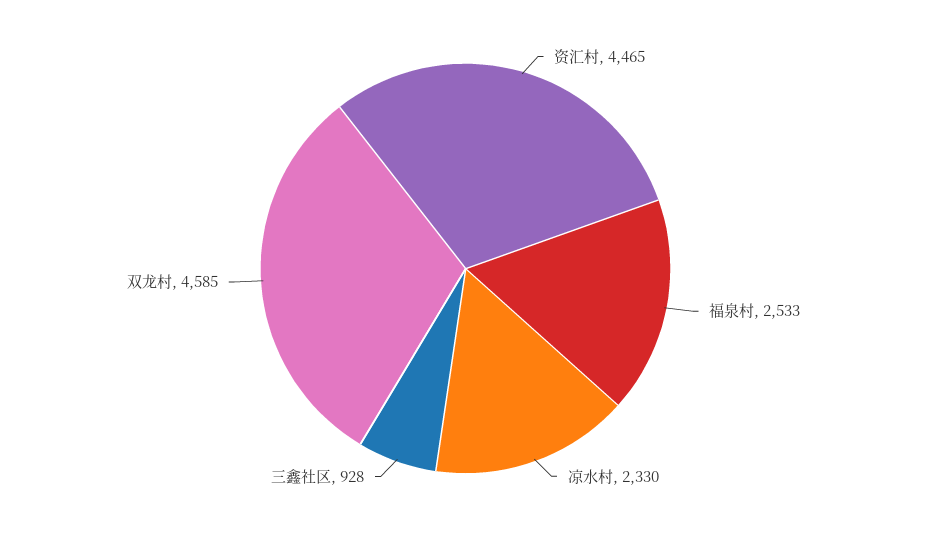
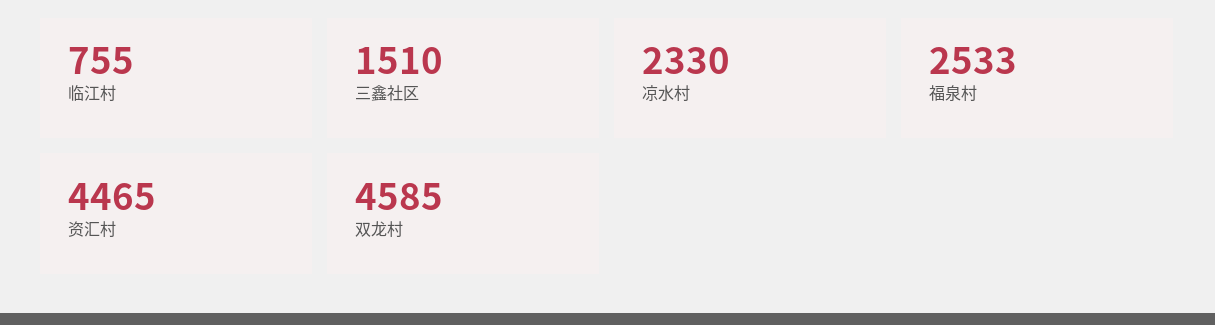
三鑫社区: 928 -> 1510
临江村: none -> 755

